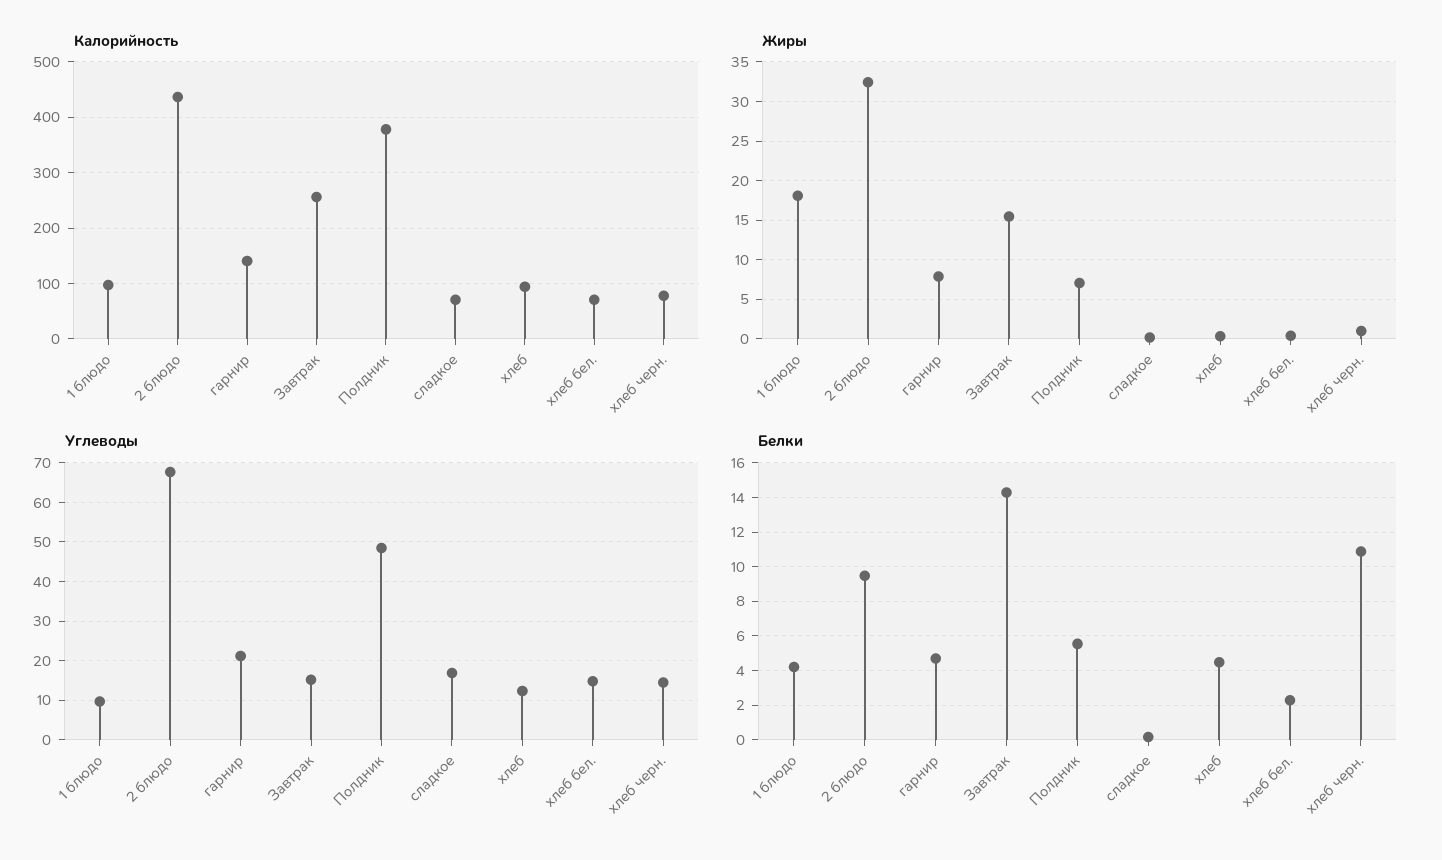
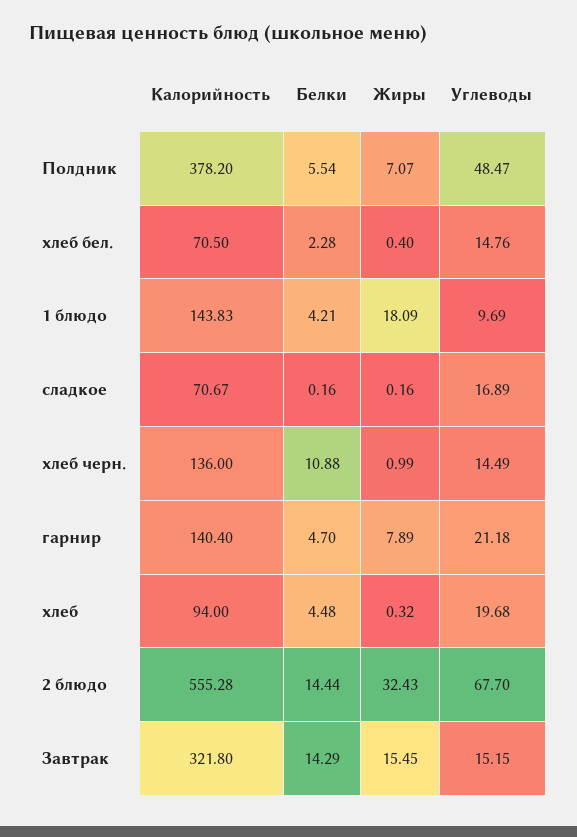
Калорийность, 1 блюдо: 100 -> 143.83
Калорийность, 2 блюдо: 440 -> 555.28
Калорийность, Завтрак: 260 -> 321.8
Калорийность, хлеб черн.: 80 -> 136
Углеводы, хлеб: 12 -> 19.68
Белки, 2 блюдо: 9.5 -> 14.44

